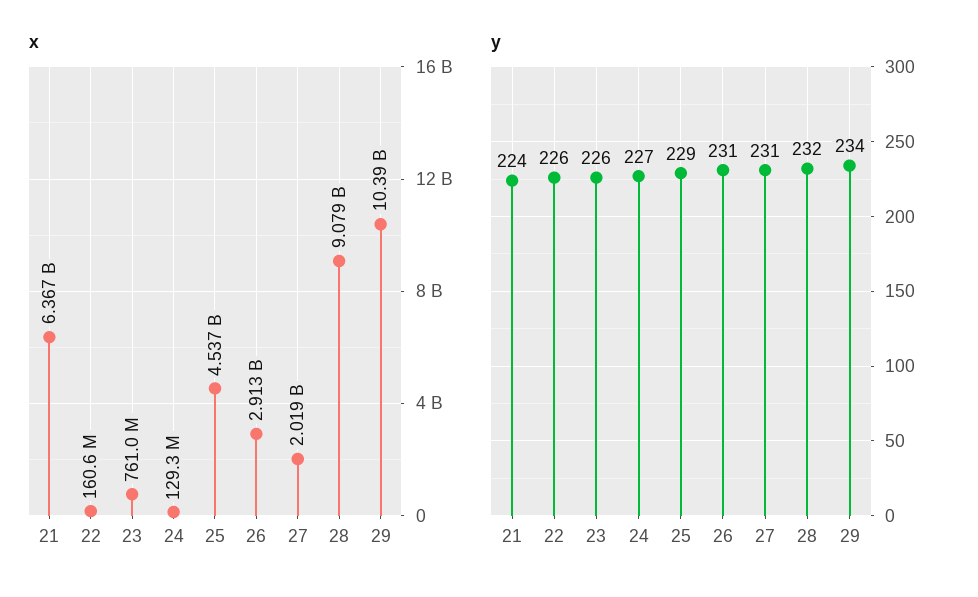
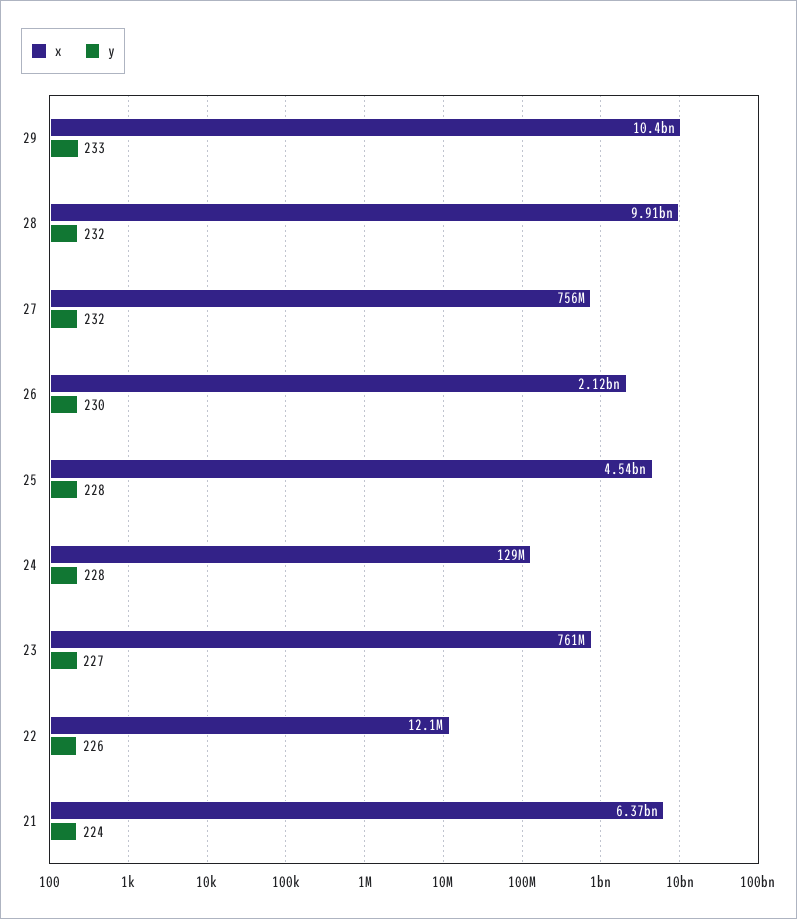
x, 22: 160600000 -> 12100000
x, 26: 2913000000 -> 2120000000
x, 27: 2019000000 -> 756000000
x, 28: 9079000000 -> 9910000000
y, 23: 226 -> 227
y, 24: 227 -> 228
y, 25: 229 -> 228
y, 26: 231 -> 230
y, 27: 231 -> 232
y, 29: 234 -> 233

